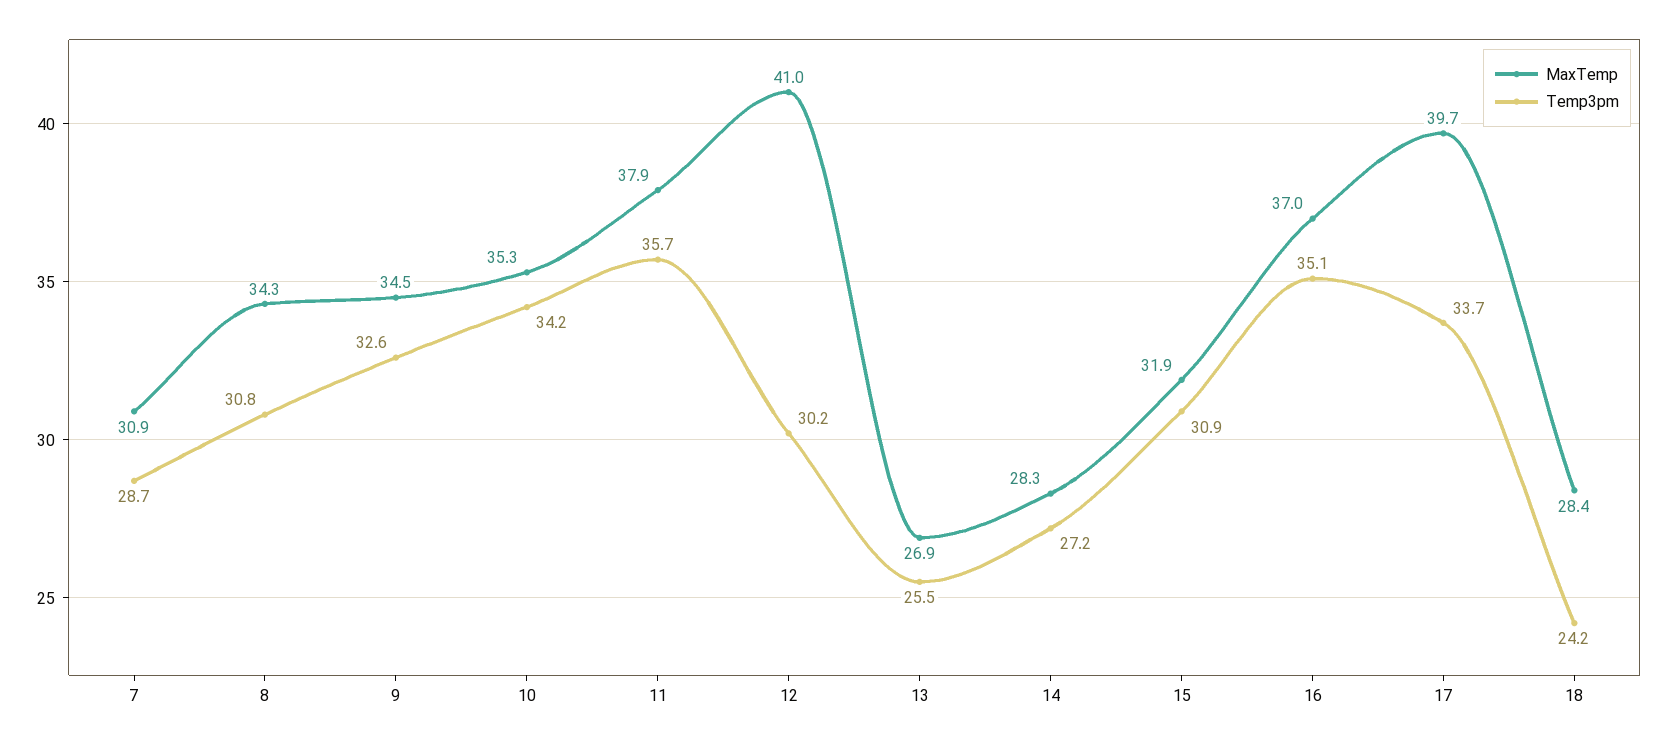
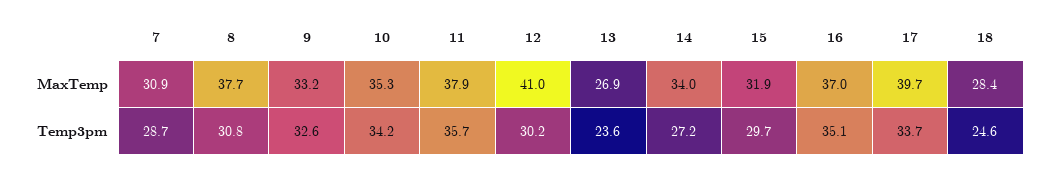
MaxTemp, 8: 34.3 -> 37.7
MaxTemp, 9: 34.5 -> 33.2
Temp3pm, 13: 25.5 -> 23.6
MaxTemp, 14: 28.3 -> 34
Temp3pm, 15: 30.9 -> 29.7
Temp3pm, 18: 24.2 -> 24.6

